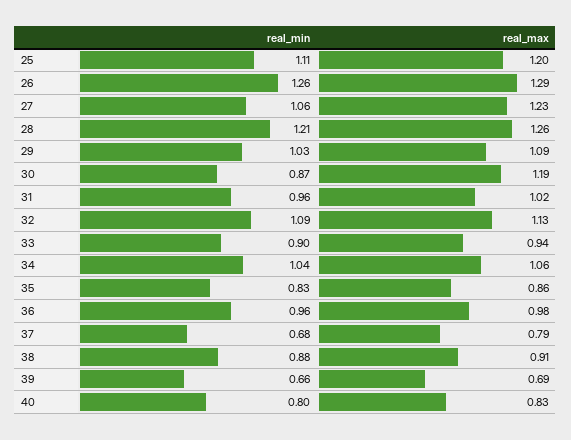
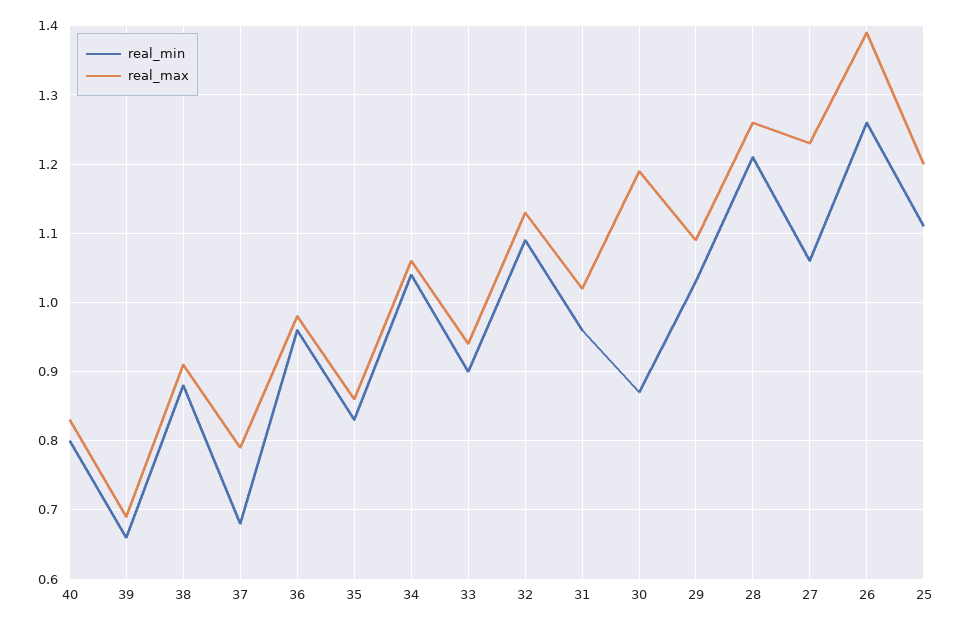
real_max, 26: 1.29 -> 1.39

